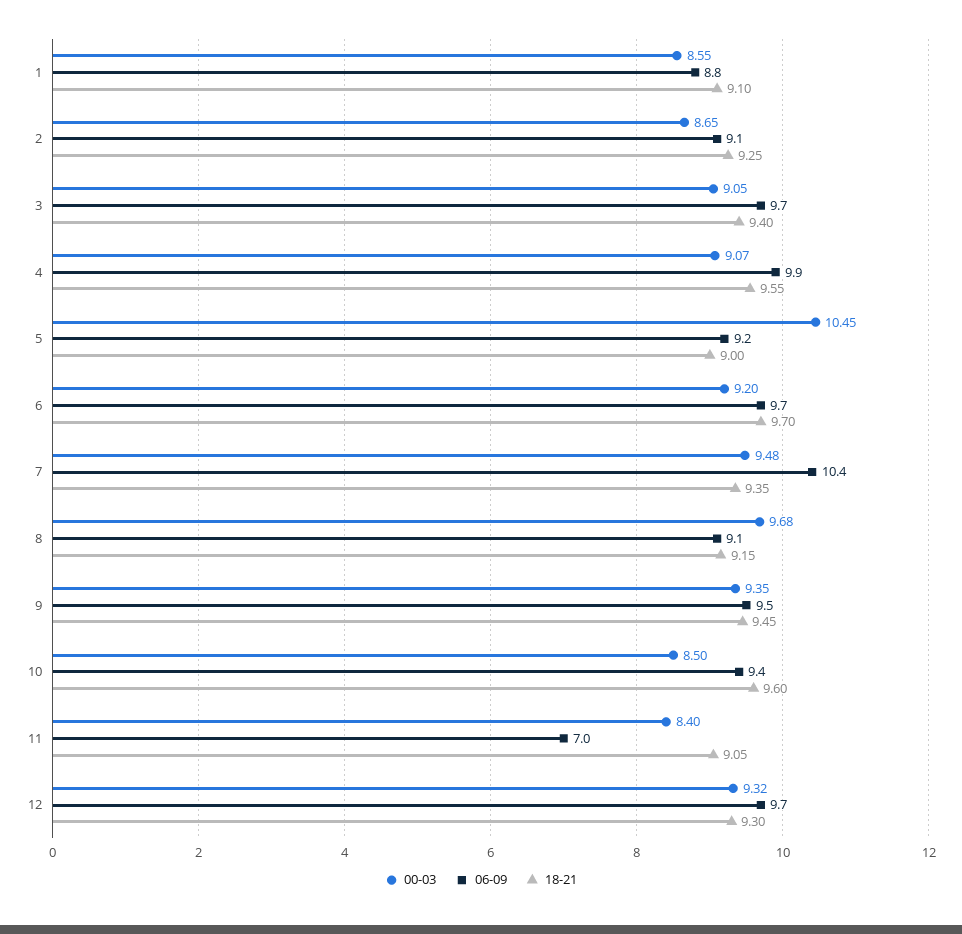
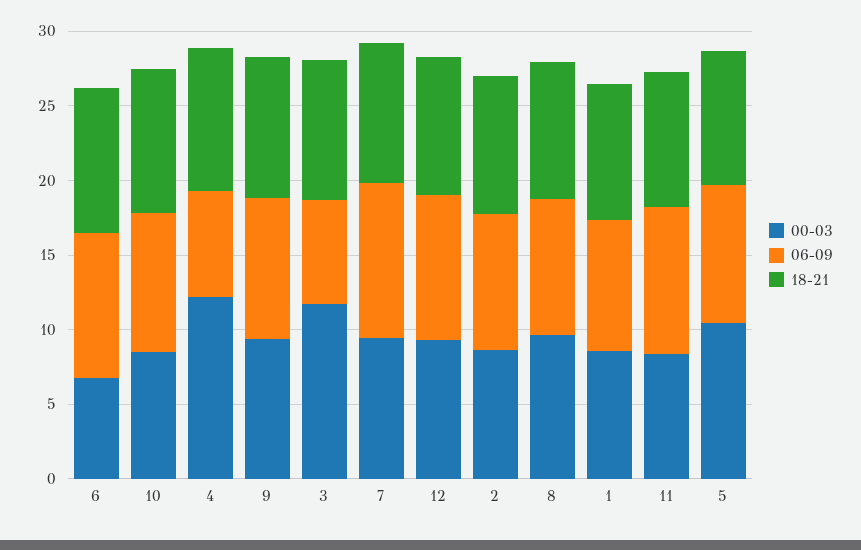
00-03, 3: 9.05 -> 12
06-09, 3: 9.7 -> 7
00-03, 4: 9.07 -> 12
06-09, 4: 9.9 -> 7
00-03, 6: 9.2 -> 7
06-09, 11: 7 -> 10

